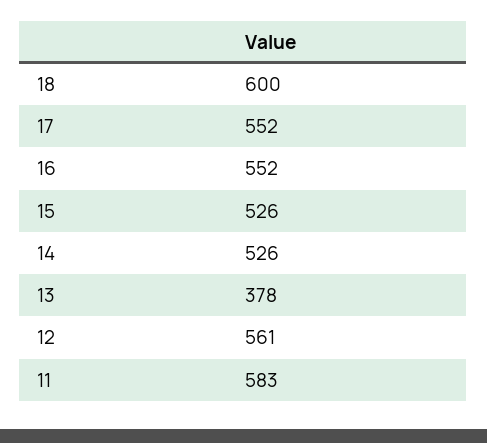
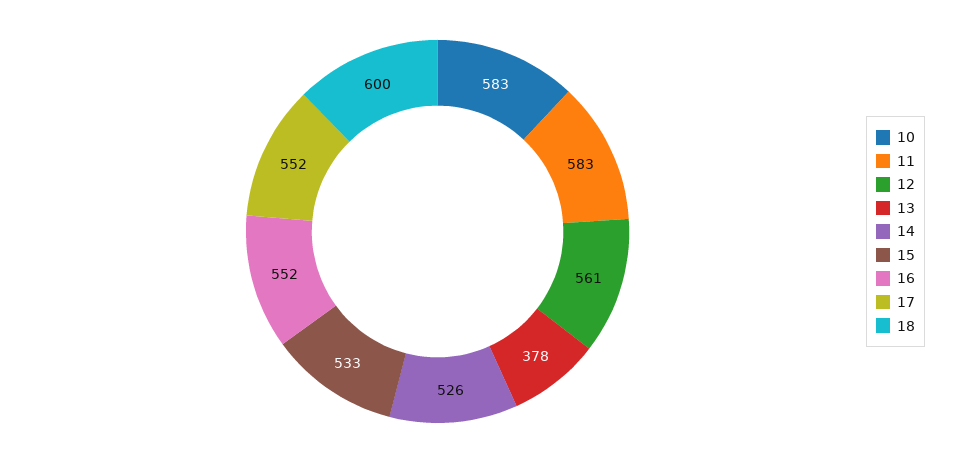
15: 526 -> 533
10: none -> 583

